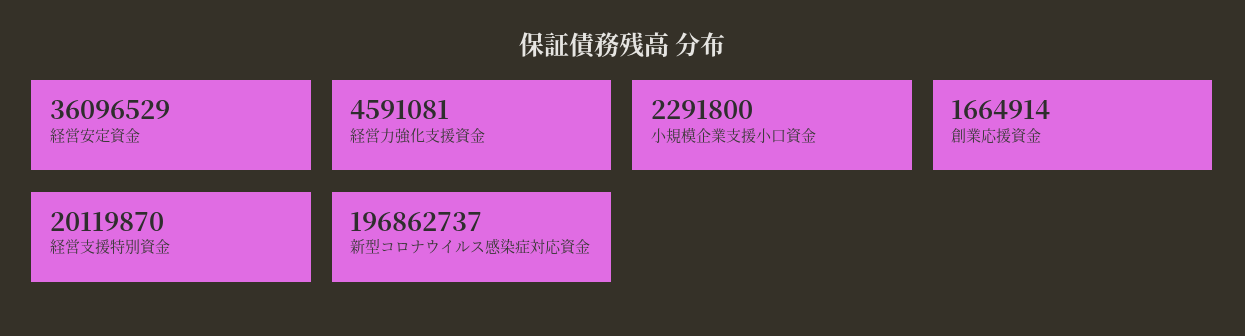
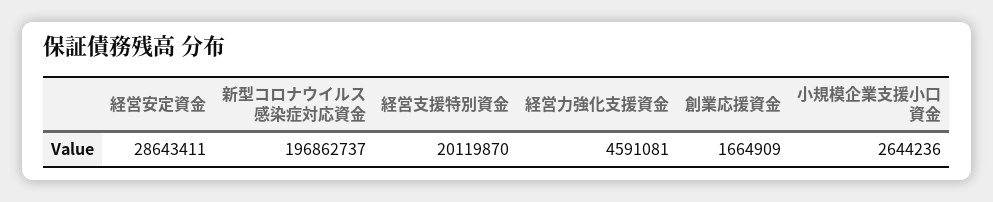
経営安定資金: 36096529 -> 28643411
小規模企業支援小口資金: 2291800 -> 2644236
創業応援資金: 1664914 -> 1664909

